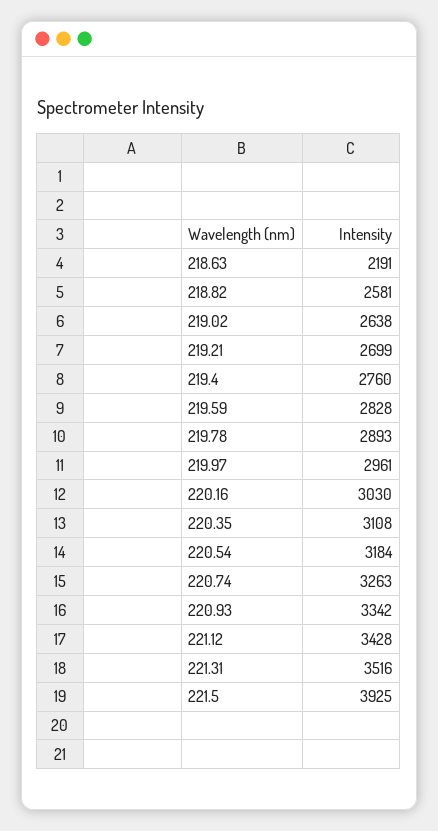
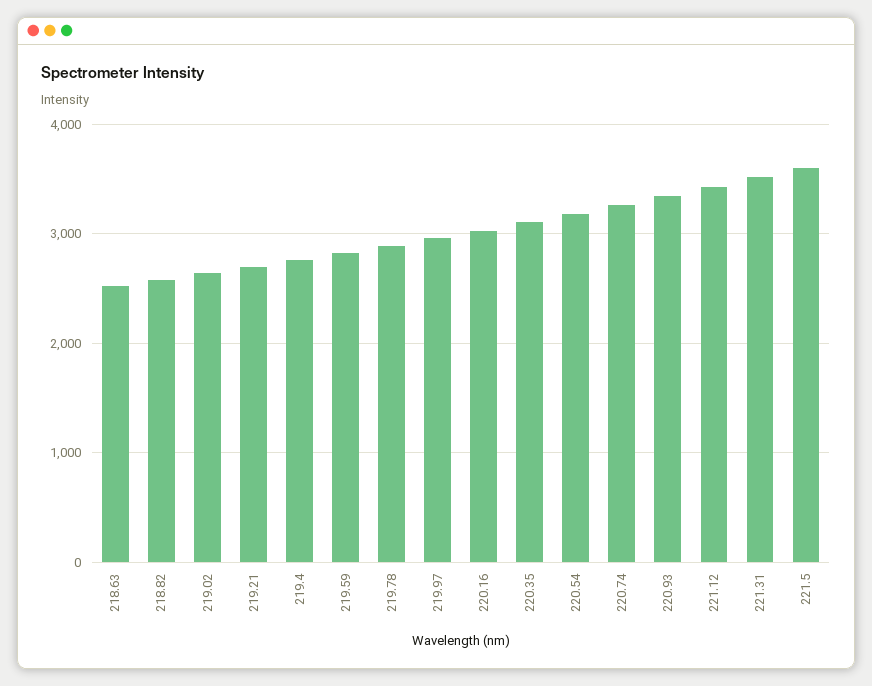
218.63: 2191 -> 2500
221.5: 3925 -> 3600

